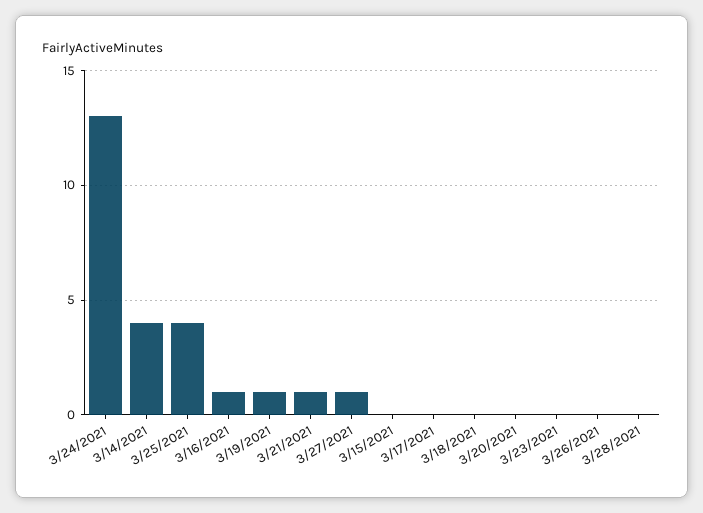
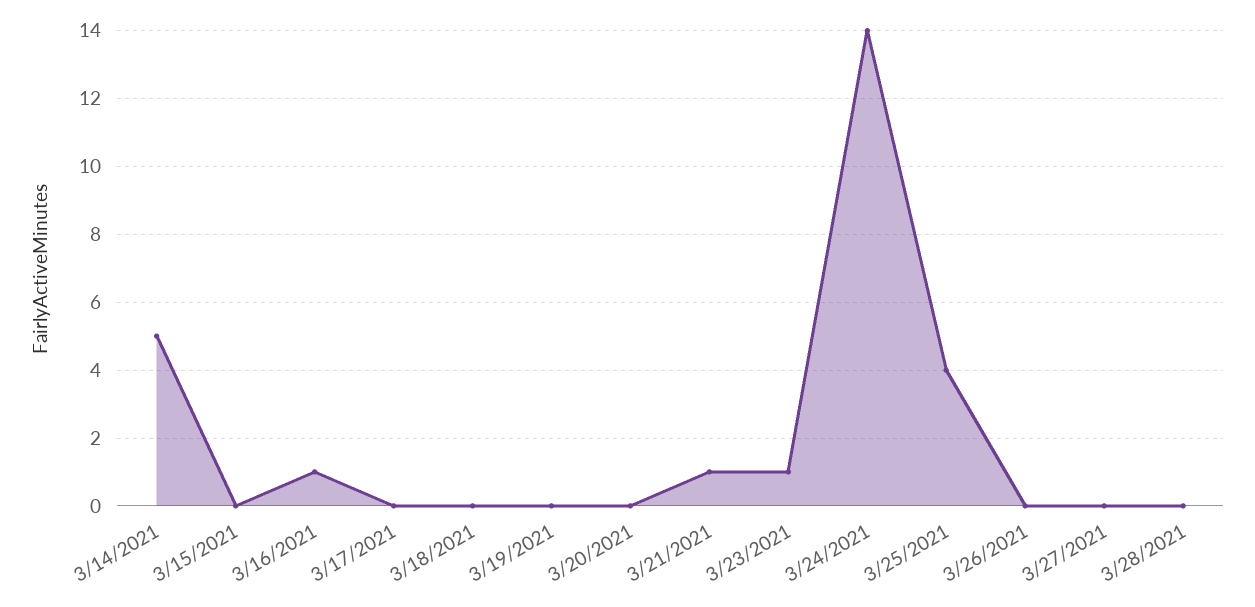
3/24/2021: 13 -> 14
3/14/2021: 4 -> 5
3/19/2021: 1 -> 0
3/27/2021: 1 -> 0
3/23/2021: 0 -> 1

